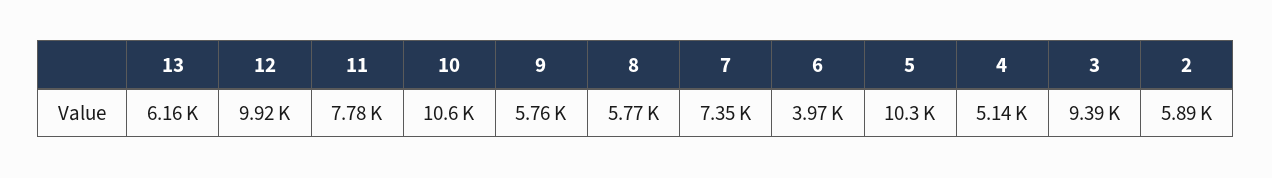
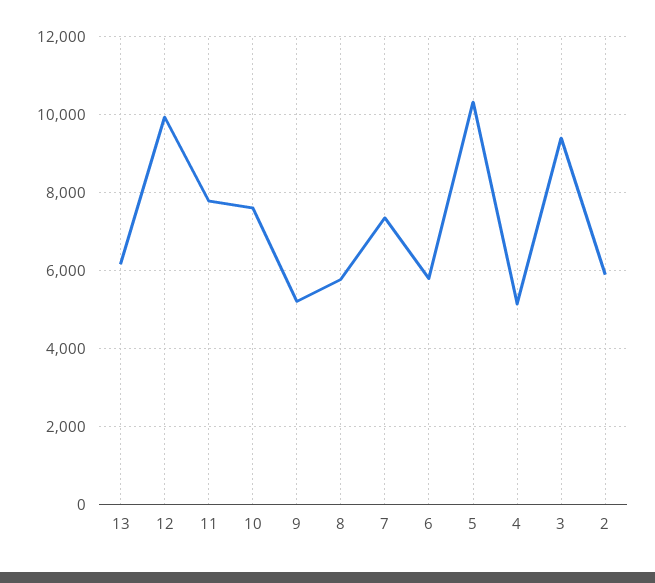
10: 10600 -> 7600
9: 5760 -> 5200
6: 3970 -> 5800

